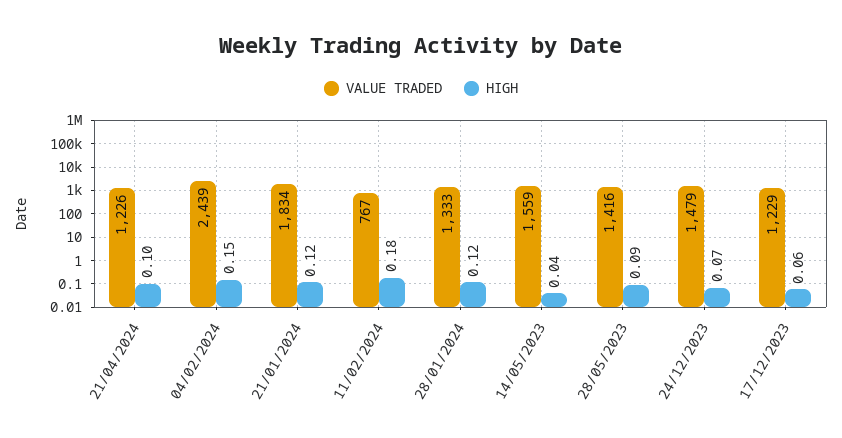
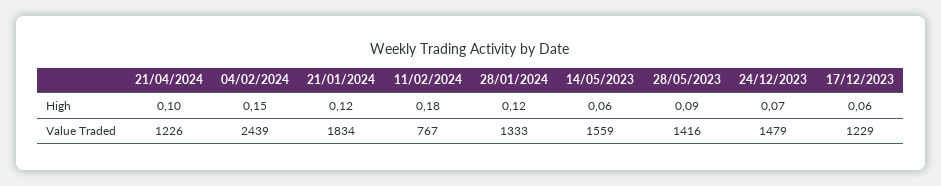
HIGH, 14/05/2023: 0.04 -> 0.06

